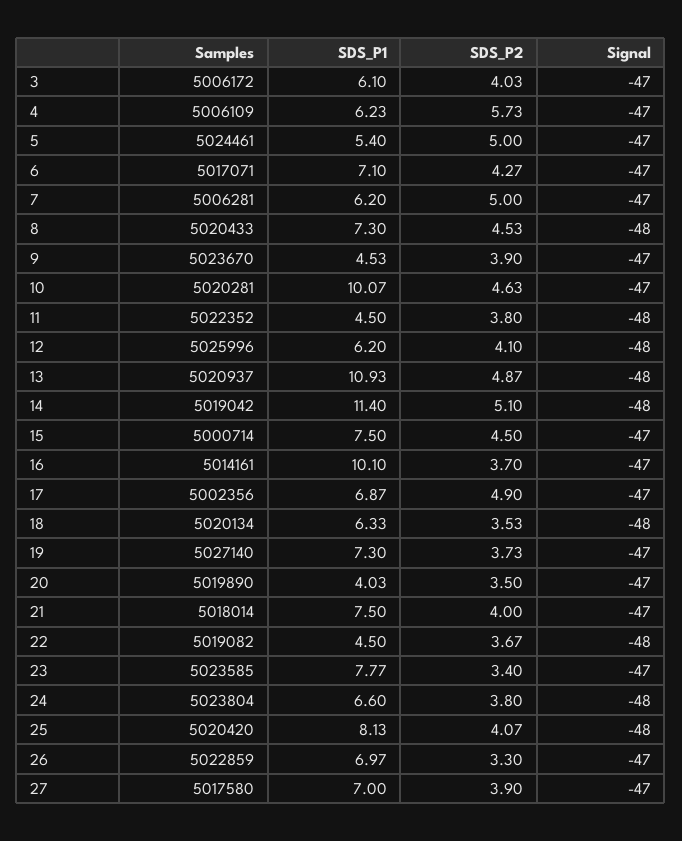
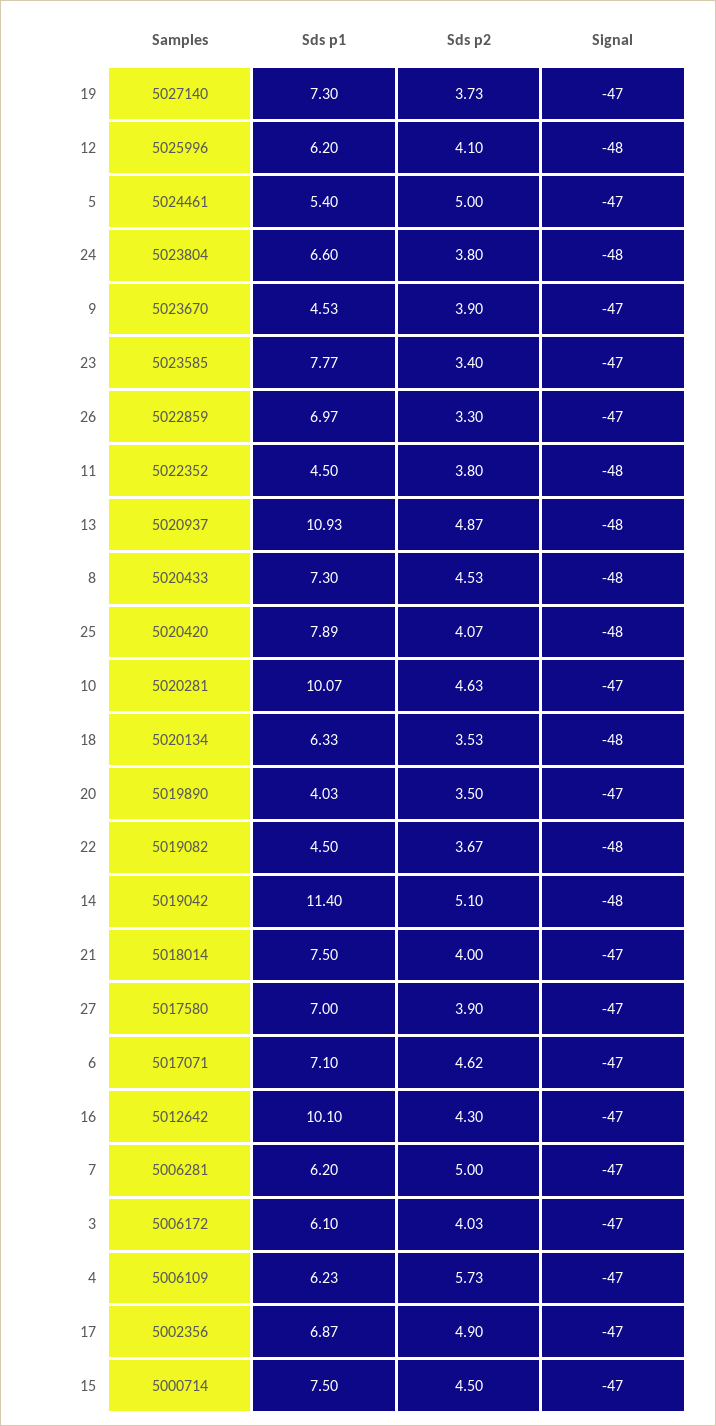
SDS_P2, 6: 4.27 -> 4.62
Samples, 16: 5014161 -> 5012642
SDS_P2, 16: 3.7 -> 4.3
SDS_P1, 25: 8.13 -> 7.89

